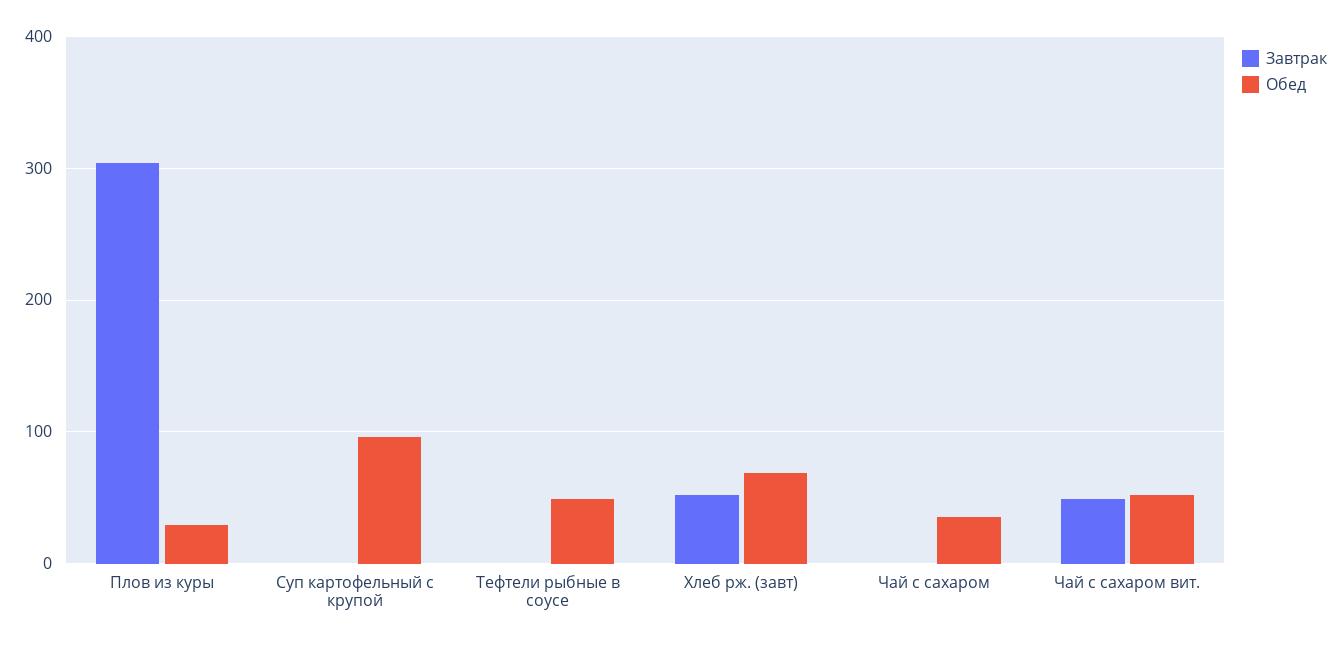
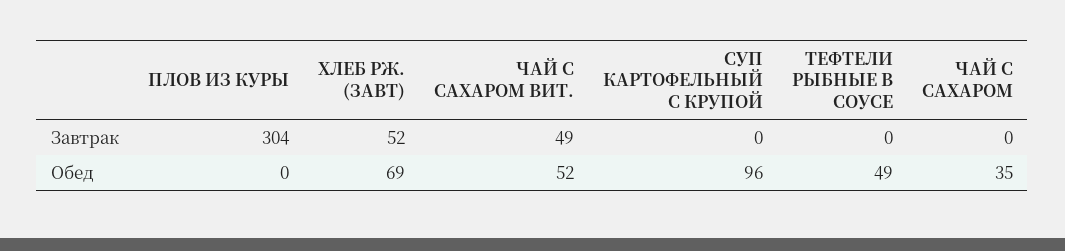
Обед, Плов из куры: 30 -> 0

